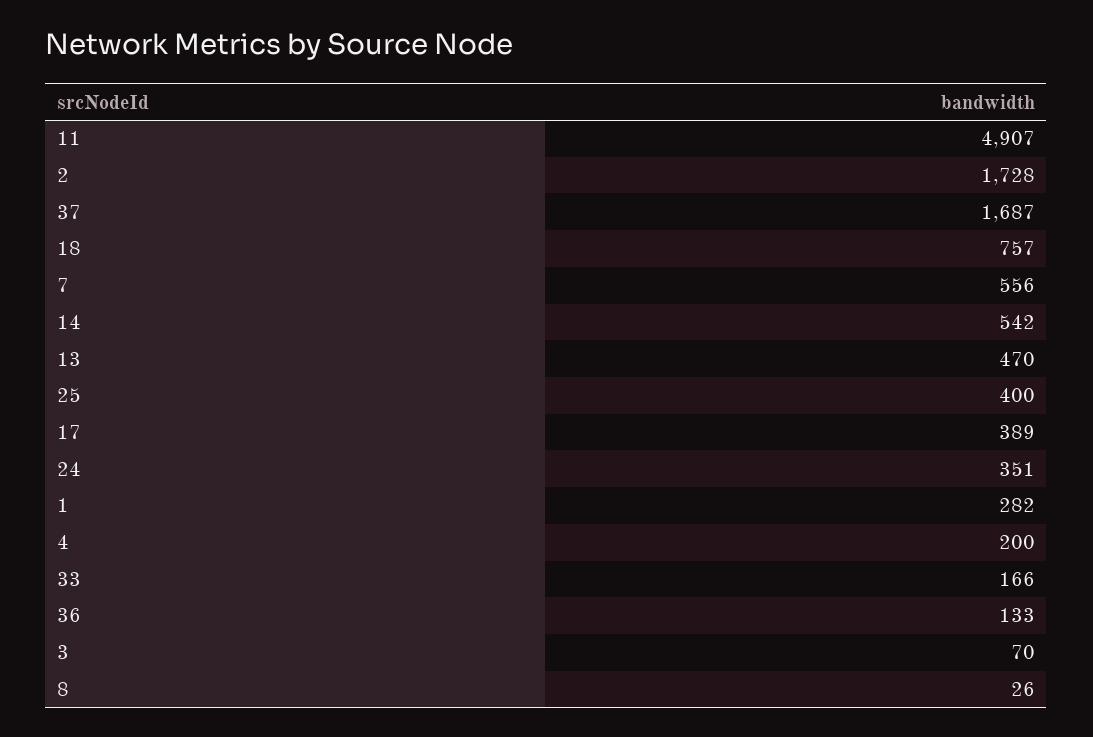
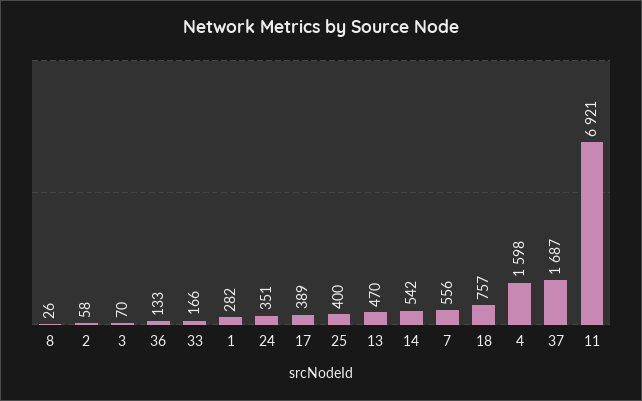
11: 4907 -> 6921
2: 1728 -> 58
4: 200 -> 1598

